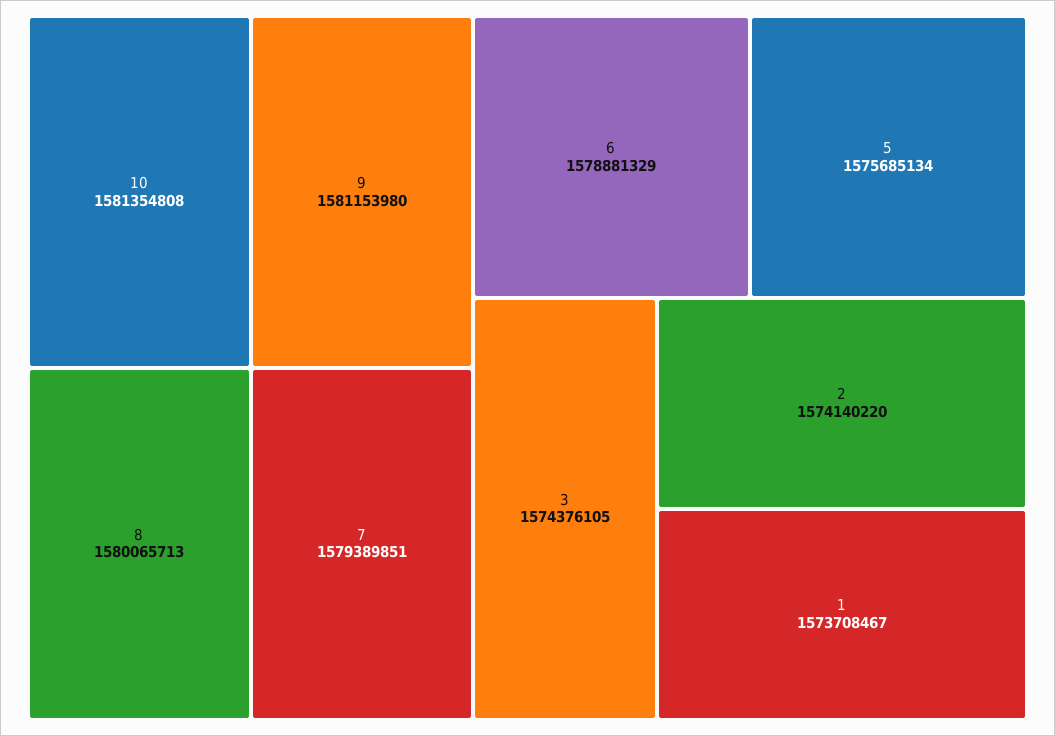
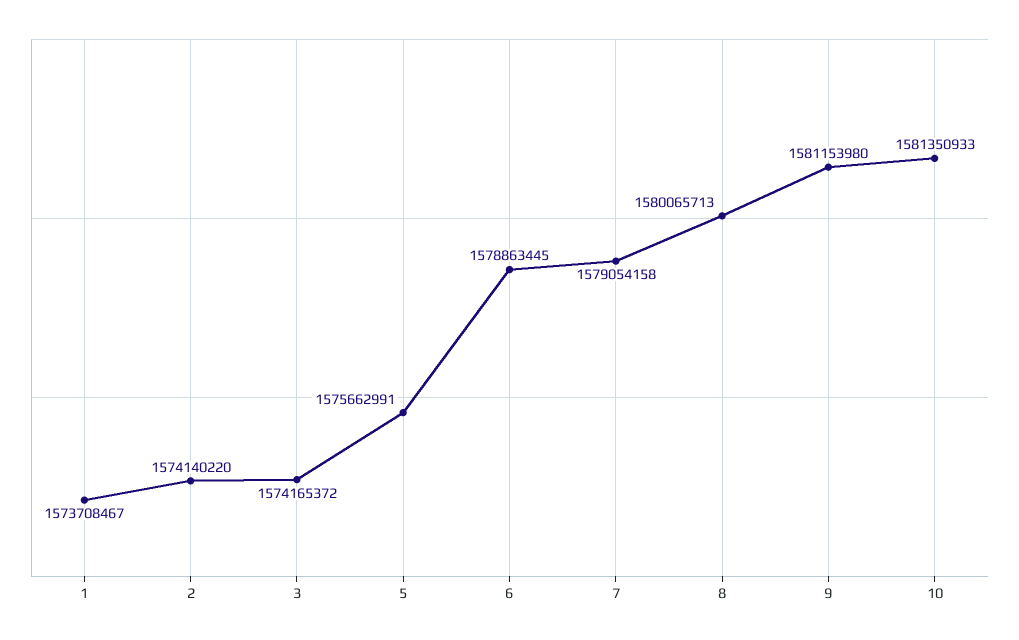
10: 1581354808 -> 1581350933
7: 1579389851 -> 1579054158
6: 1578881329 -> 1578863445
5: 1575685134 -> 1575662991
3: 1574376105 -> 1574165372

